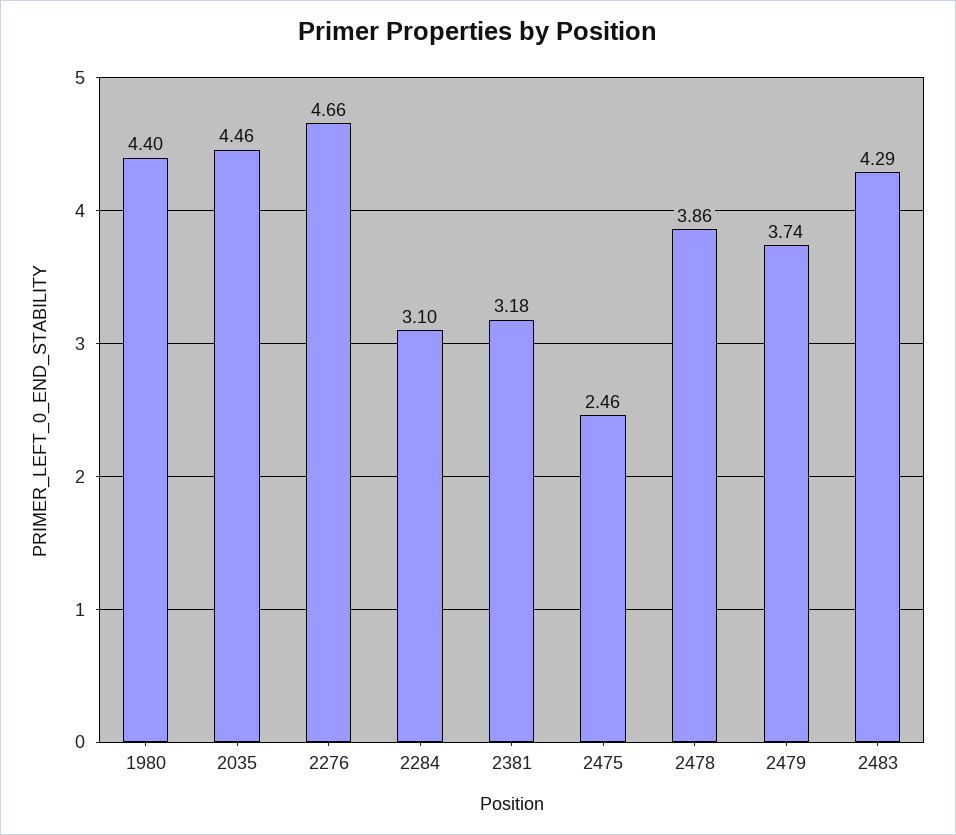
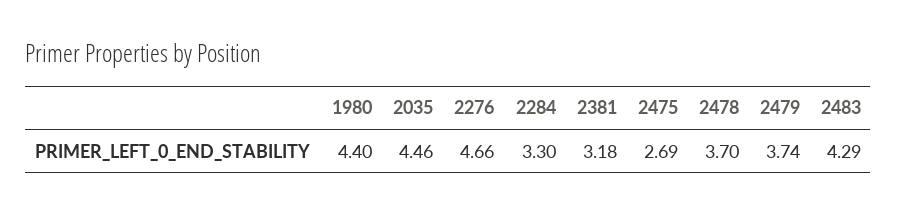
2284: 3.1 -> 3.3
2475: 2.46 -> 2.69
2478: 3.86 -> 3.7

